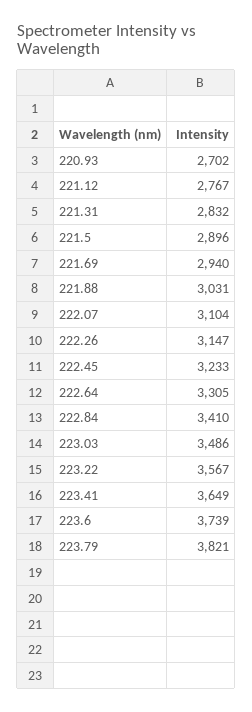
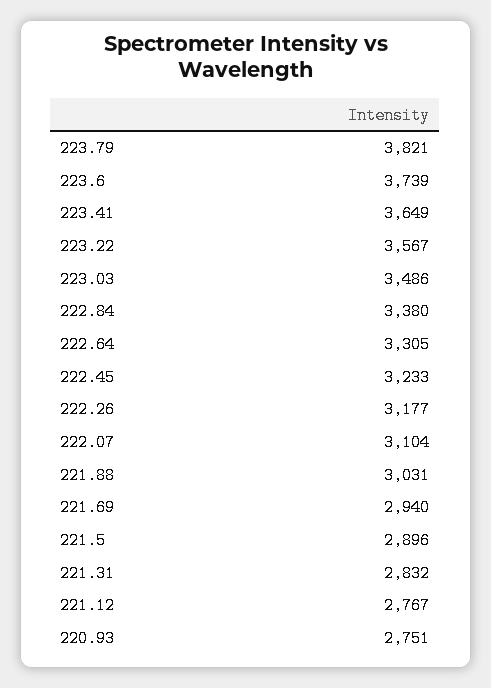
220.93: 2702 -> 2751
222.26: 3147 -> 3177
222.84: 3410 -> 3380

